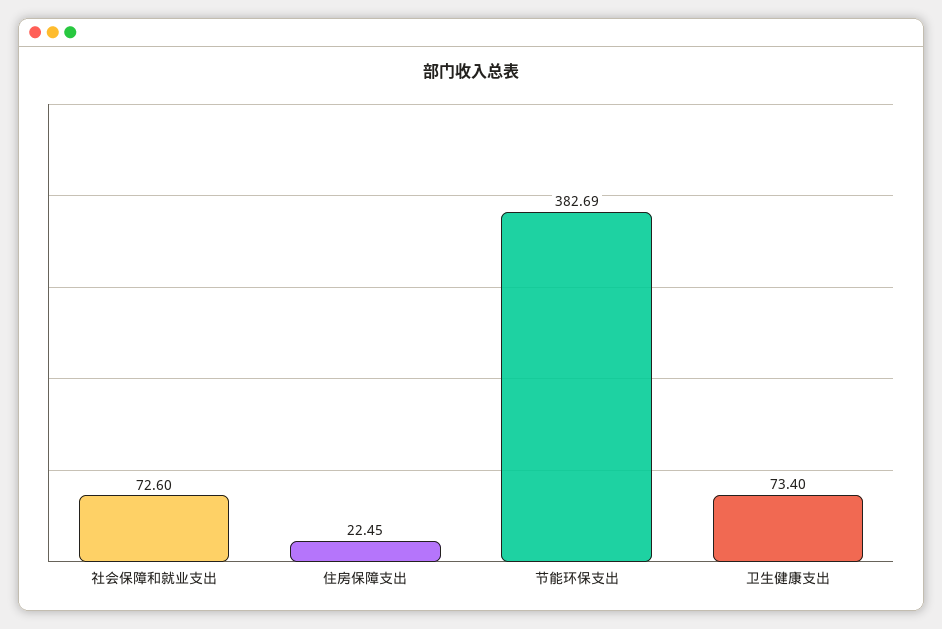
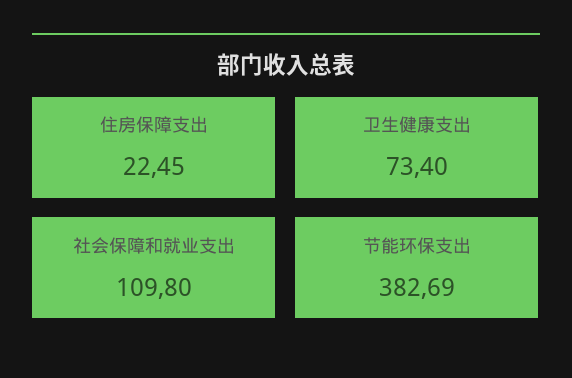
社会保障和就业支出: 72.6 -> 109.8

